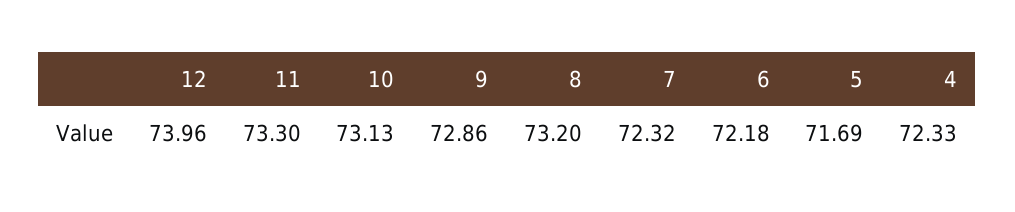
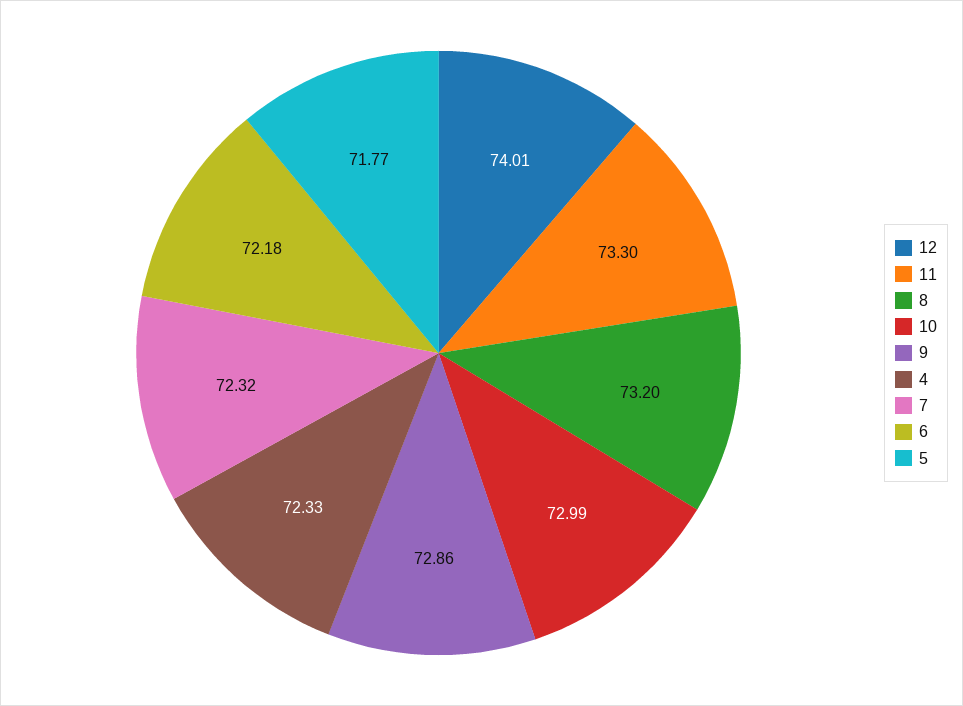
12: 73.96 -> 74.01
10: 73.13 -> 72.99
5: 71.69 -> 71.77

